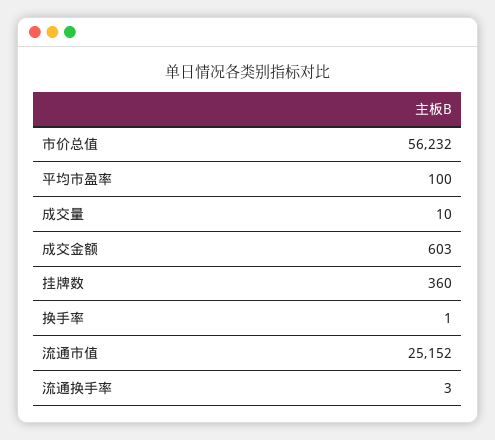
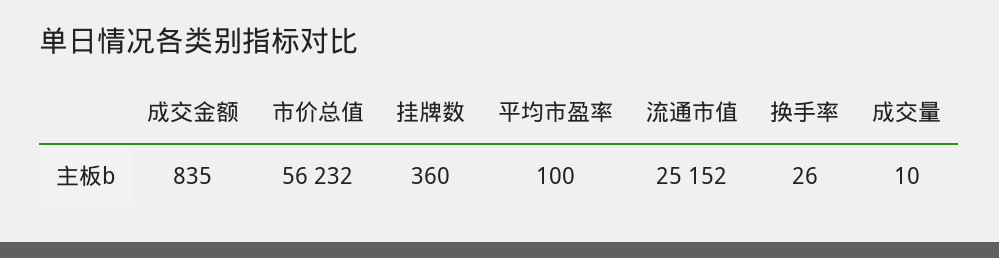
成交金额: 603 -> 835
换手率: 1 -> 26
流通换手率: 3 -> none

